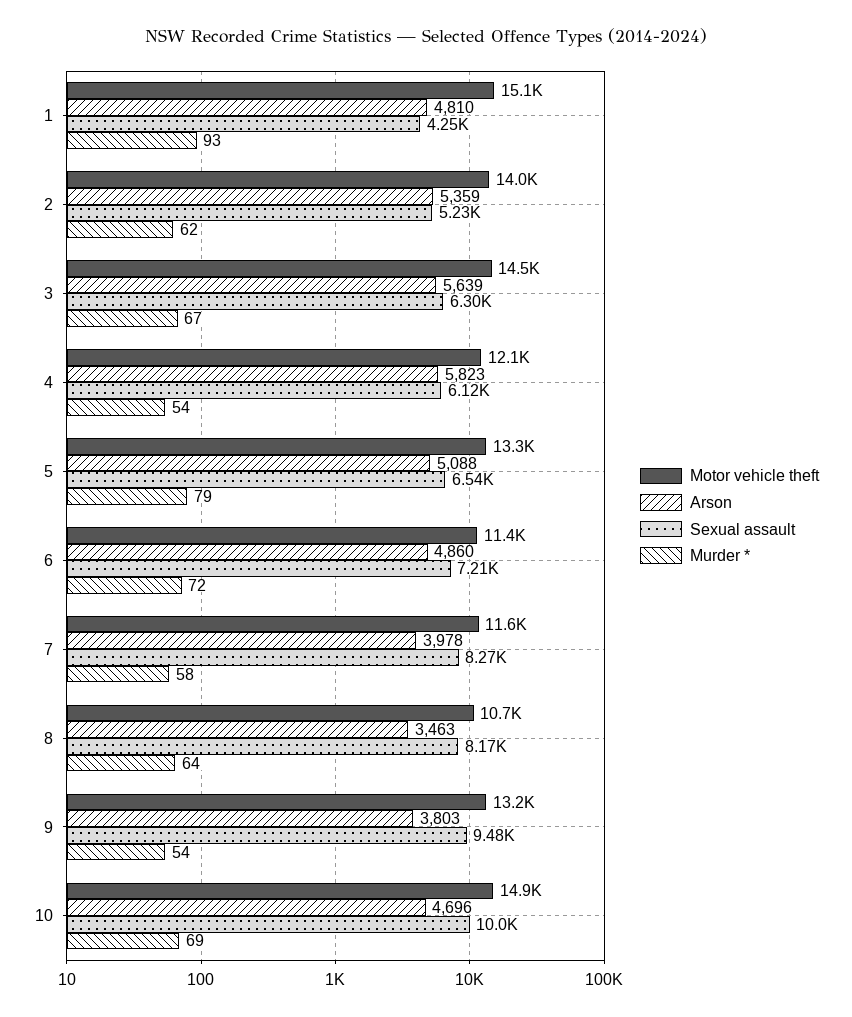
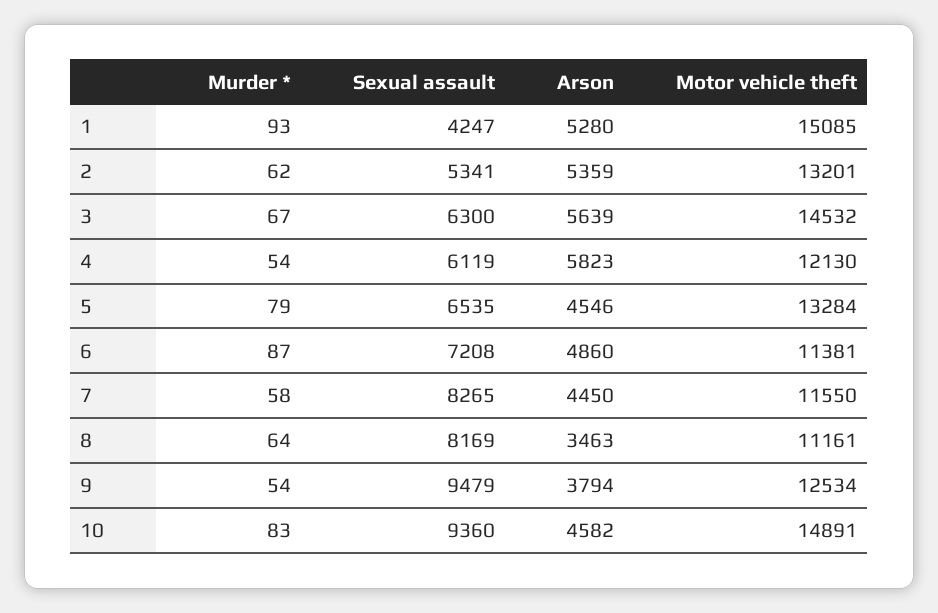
Arson, 1: 4810 -> 5280
Motor vehicle theft, 2: 14000 -> 13201
Sexual assault, 2: 5230 -> 5341
Arson, 5: 5088 -> 4546
Murder *, 6: 72 -> 87
Arson, 7: 3978 -> 4450
Motor vehicle theft, 8: 10700 -> 11161
Motor vehicle theft, 9: 13200 -> 12534
Arson, 9: 3803 -> 3794
Arson, 10: 4696 -> 4582
Sexual assault, 10: 10000 -> 9360
Murder *, 10: 69 -> 83

